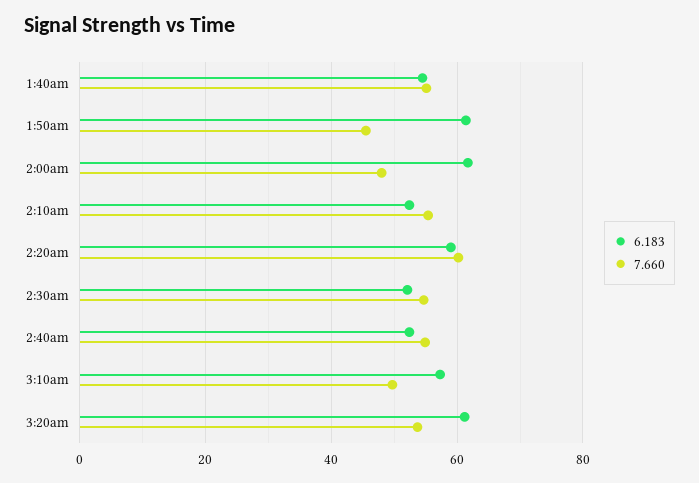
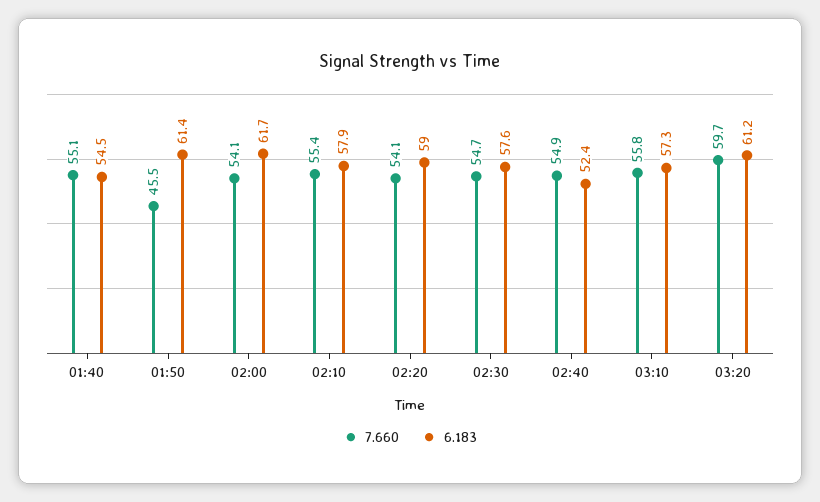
7.660, 2:00am: 48 -> 54.1
6.183, 2:10am: 52 -> 57.9
7.660, 2:20am: 60 -> 54.1
6.183, 2:30am: 52 -> 57.6
7.660, 3:10am: 50 -> 55.8
7.660, 3:20am: 54 -> 59.7

